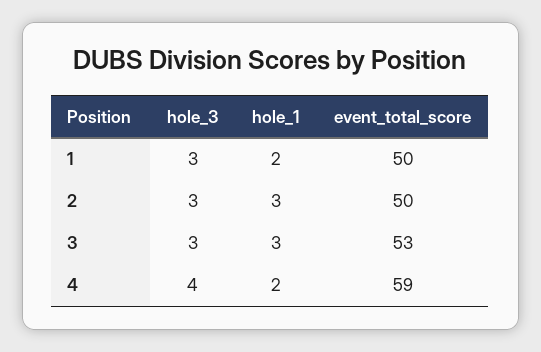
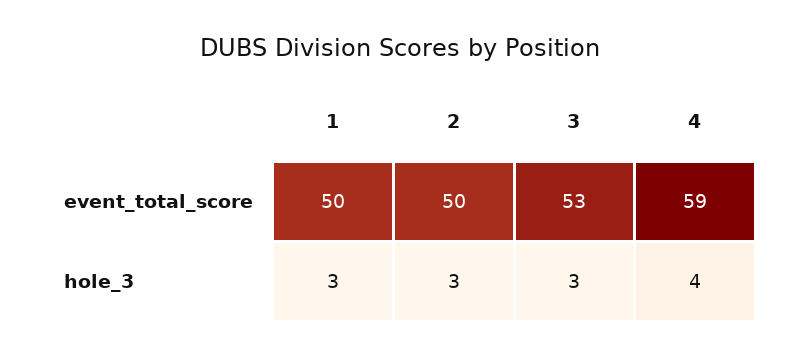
hole_1, 1: 2 -> none
hole_1, 2: 3 -> none
hole_1, 3: 3 -> none
hole_1, 4: 2 -> none

